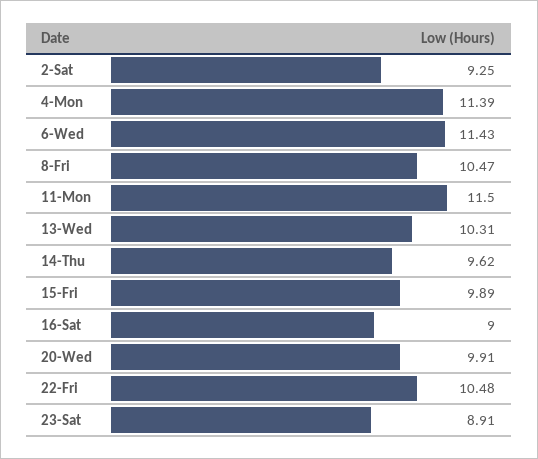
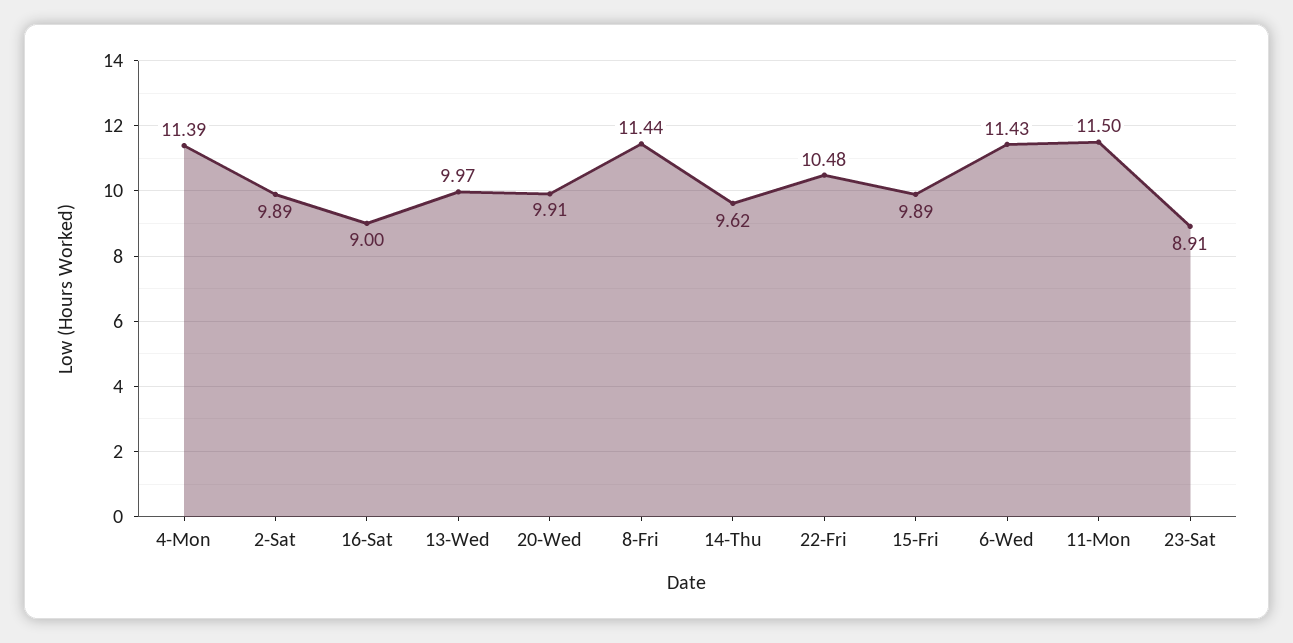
2-Sat: 9.25 -> 9.89
8-Fri: 10.47 -> 11.44
13-Wed: 10.31 -> 9.97

